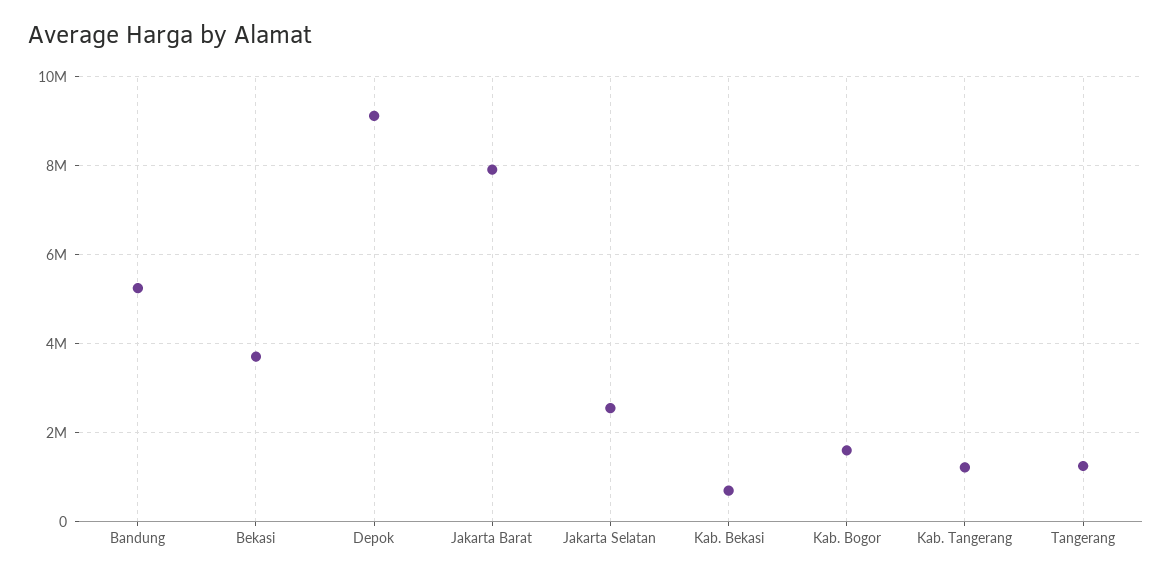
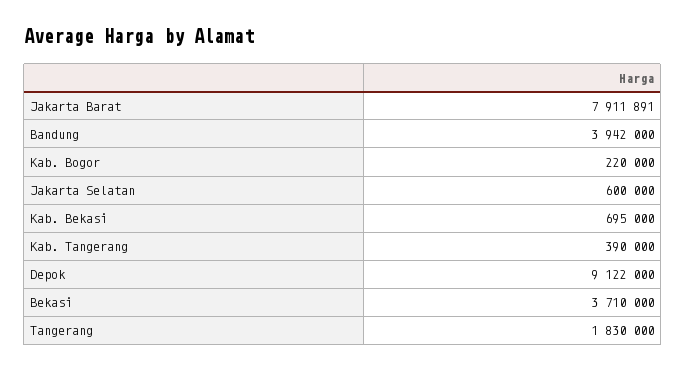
Bandung: 5200000 -> 3942000
Jakarta Selatan: 2600000 -> 600000
Kab. Bogor: 1600000 -> 220000
Kab. Tangerang: 1200000 -> 390000
Tangerang: 1200000 -> 1830000

